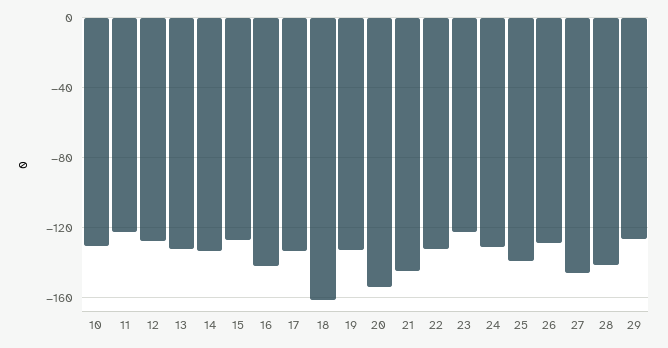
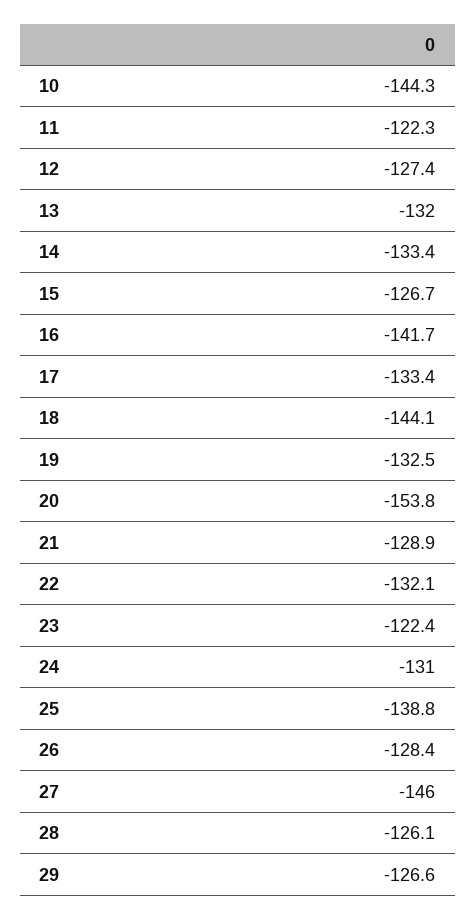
10: -130 -> -144.3
18: -160 -> -144.1
21: -145 -> -128.9
28: -140 -> -126.1

